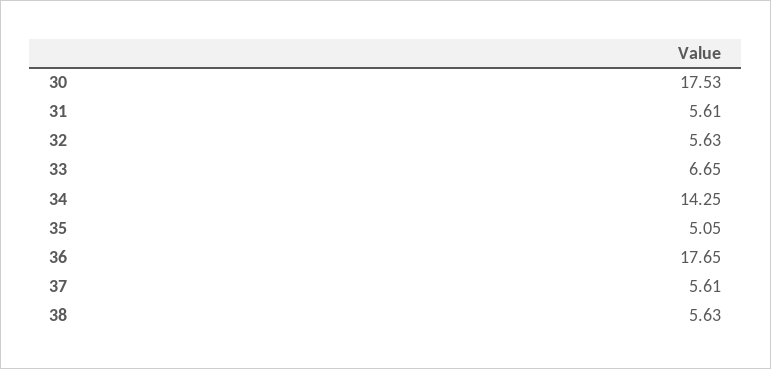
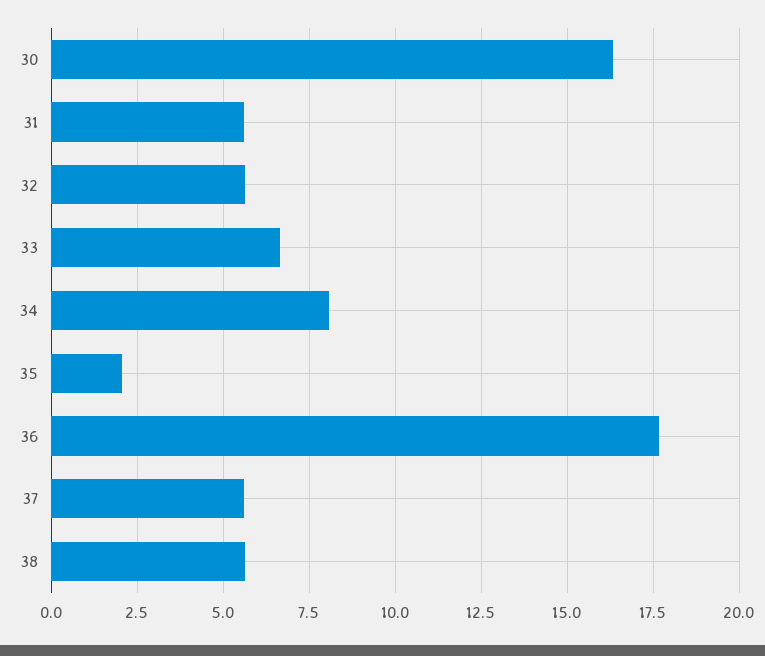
30: 17.53 -> 16.25
34: 14.25 -> 8
35: 5.05 -> 2

